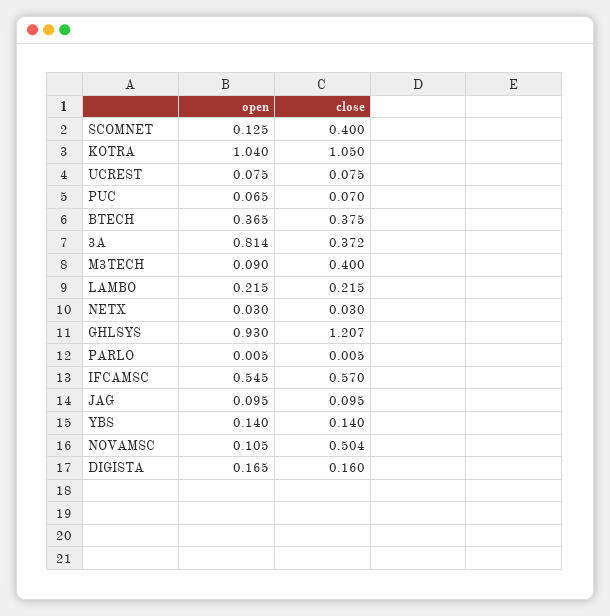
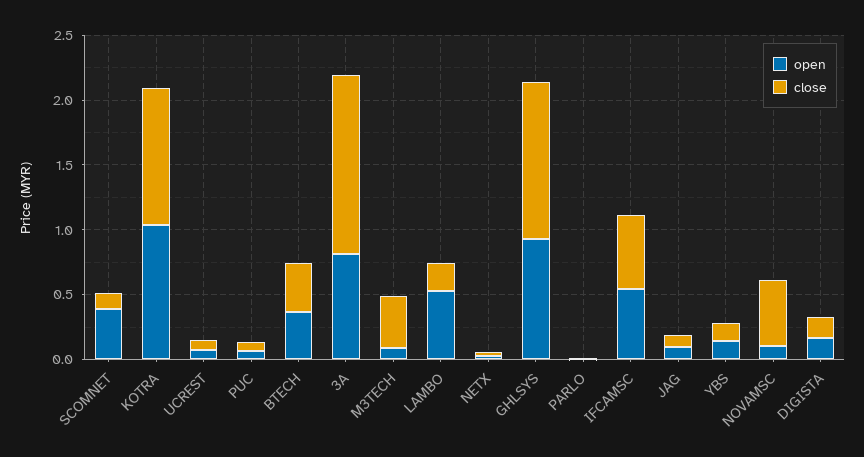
open, SCOMNET: 0.125 -> 0.4
close, SCOMNET: 0.4 -> 0.1
close, 3A: 0.372 -> 1.4
open, LAMBO: 0.215 -> 0.5

